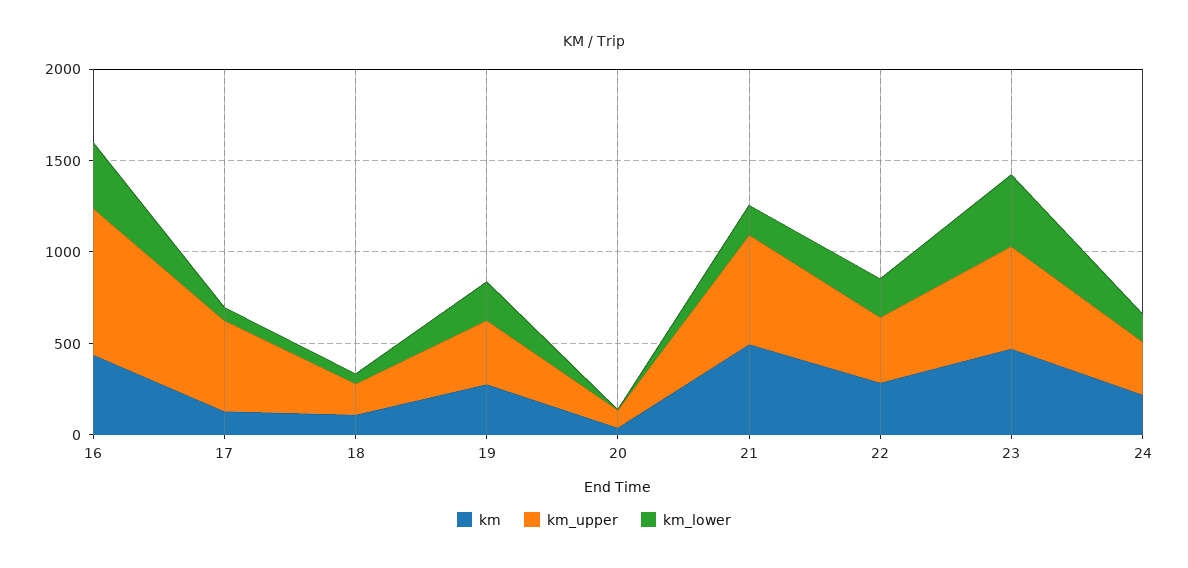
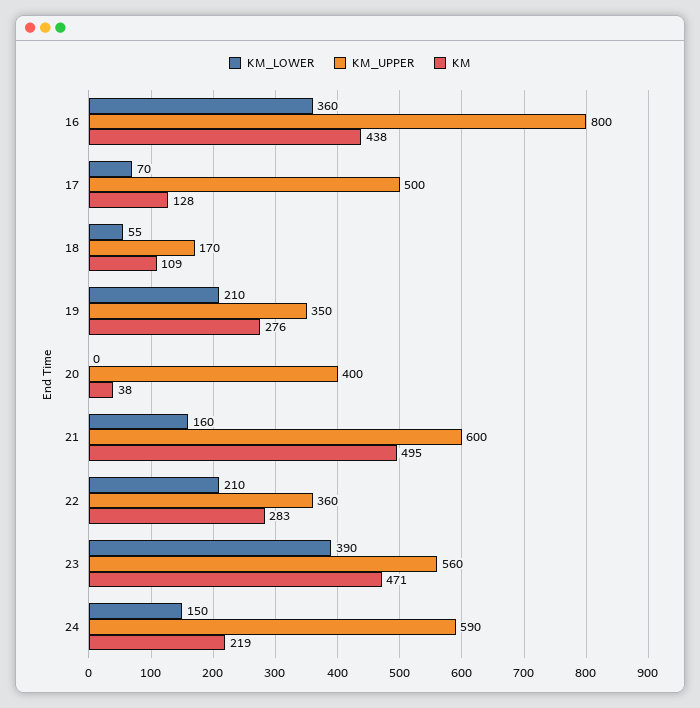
km_upper, 20: 100 -> 400
km_upper, 24: 300 -> 590

